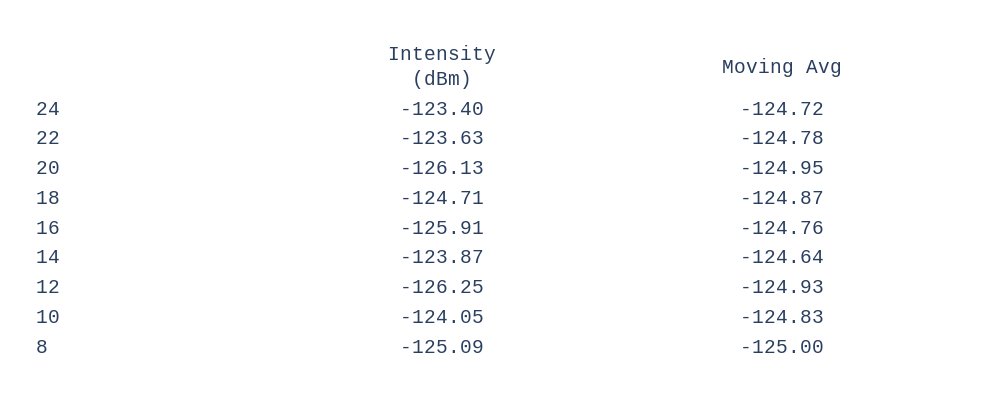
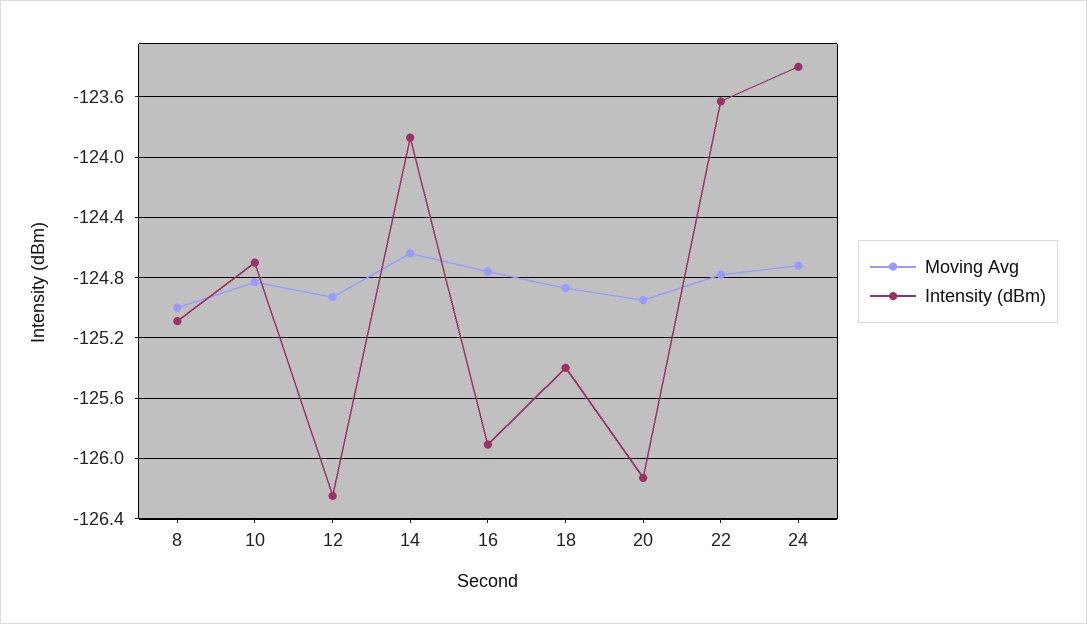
Intensity (dBm), 18: -124.71 -> -125.4
Intensity (dBm), 10: -124.05 -> -124.7

